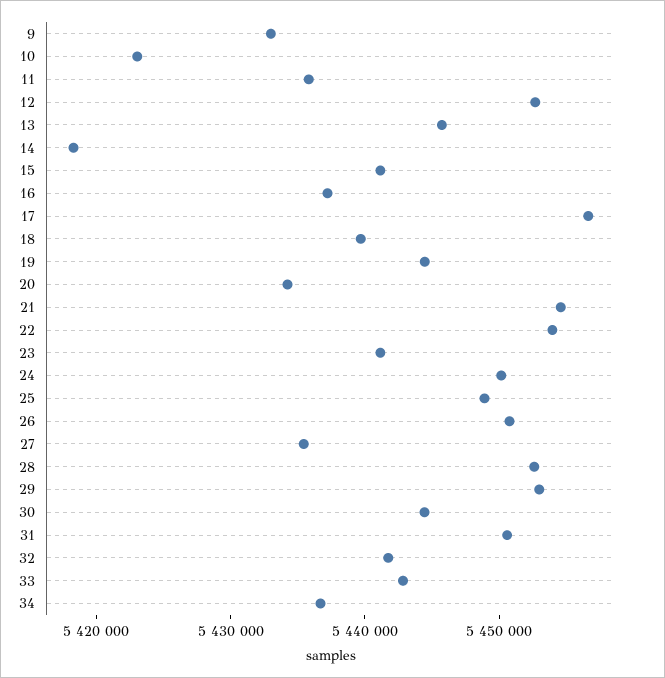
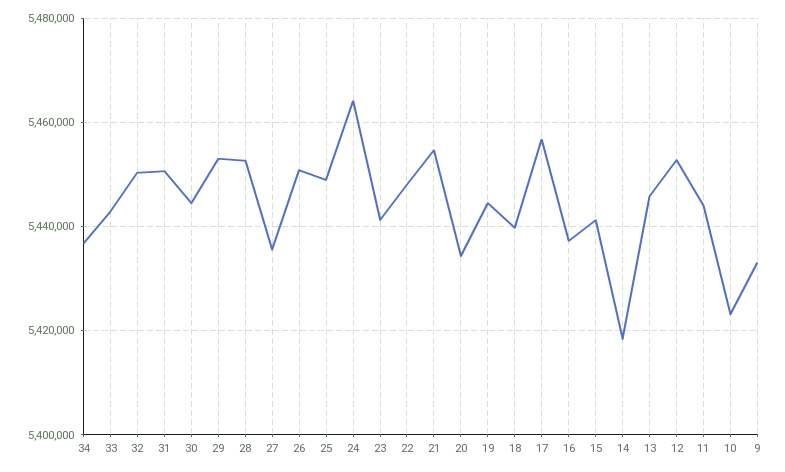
11: 5436000 -> 5444000
22: 5454000 -> 5448000
24: 5450000 -> 5464000
32: 5442000 -> 5450000

